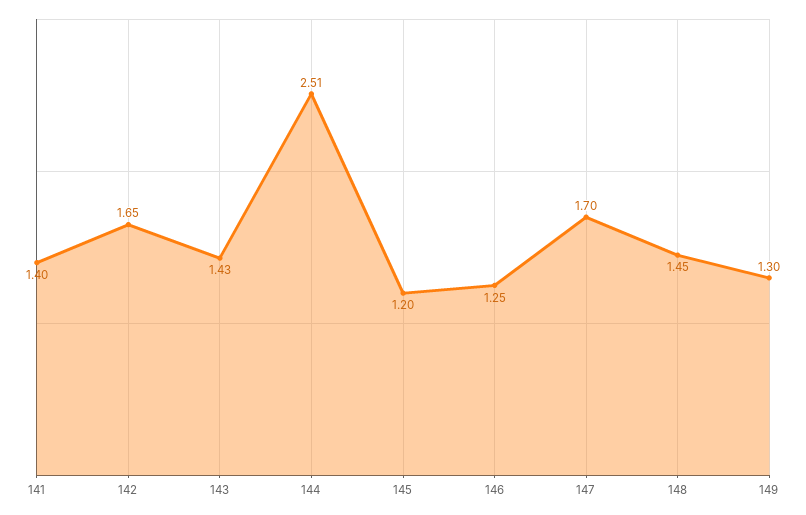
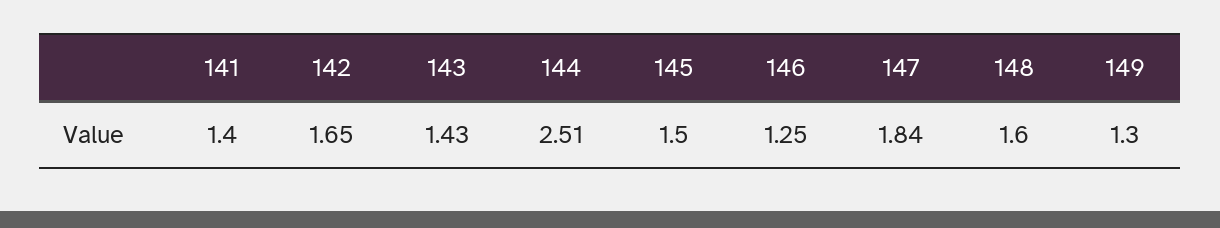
145: 1.2 -> 1.5
147: 1.7 -> 1.84
148: 1.45 -> 1.6

